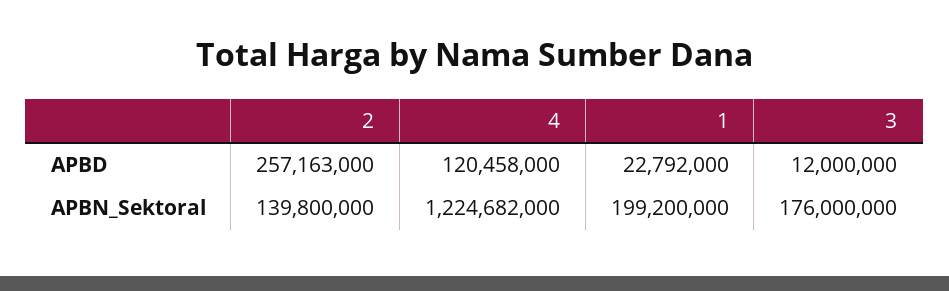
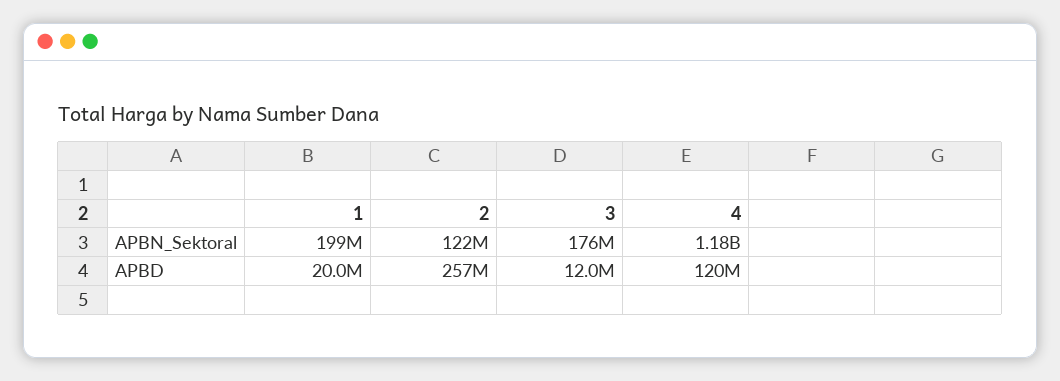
1, APBD: 22792000 -> 20000000
2, APBN_Sektoral: 139800000 -> 122000000
4, APBN_Sektoral: 1224682000 -> 1180000000

